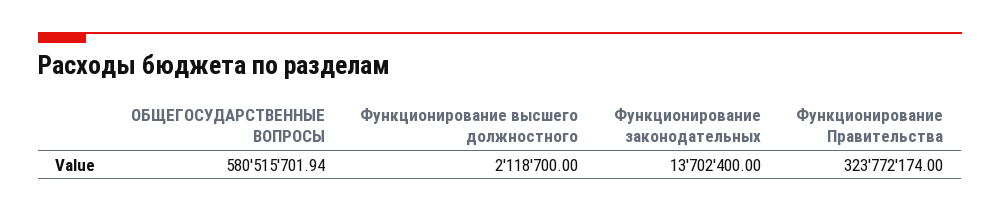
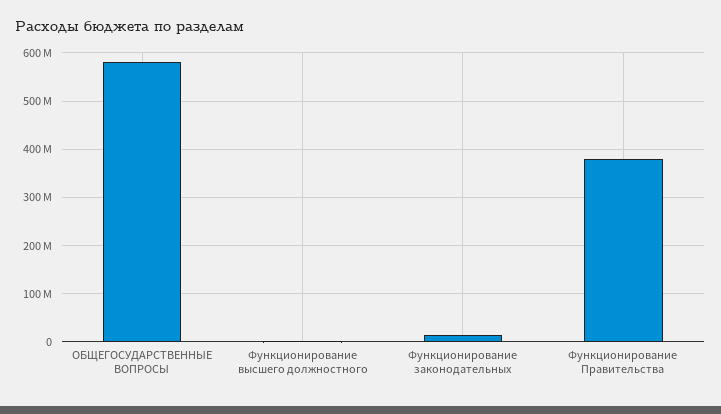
Функционирование Правительства: 323772174 -> 380000000

